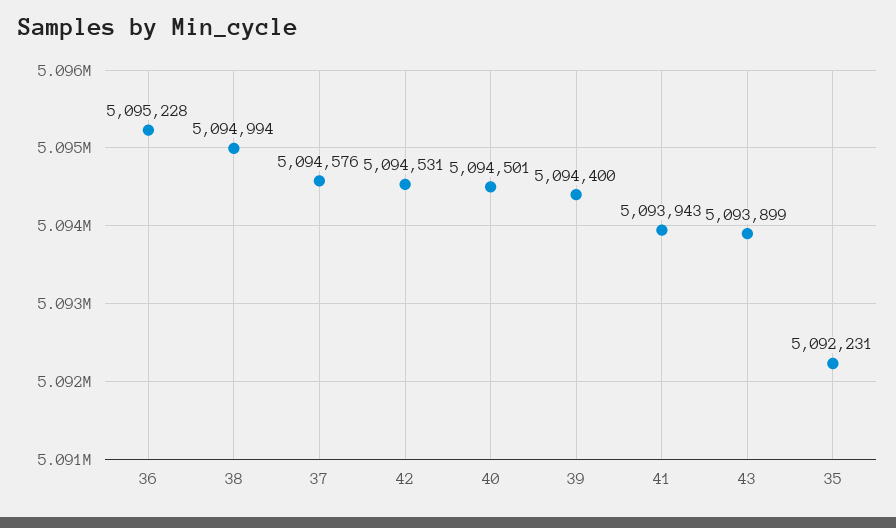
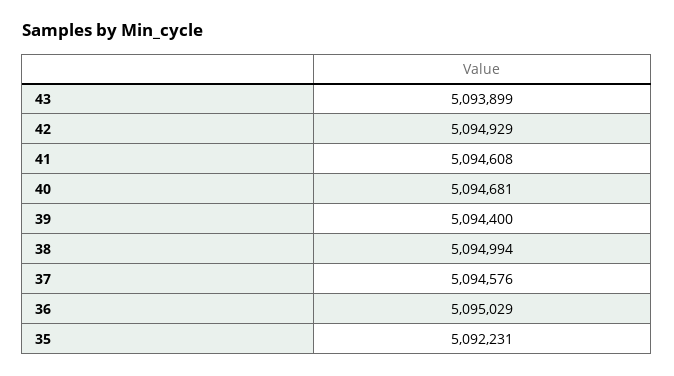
36: 5095228 -> 5095029
42: 5094531 -> 5094929
40: 5094501 -> 5094681
41: 5093943 -> 5094608

